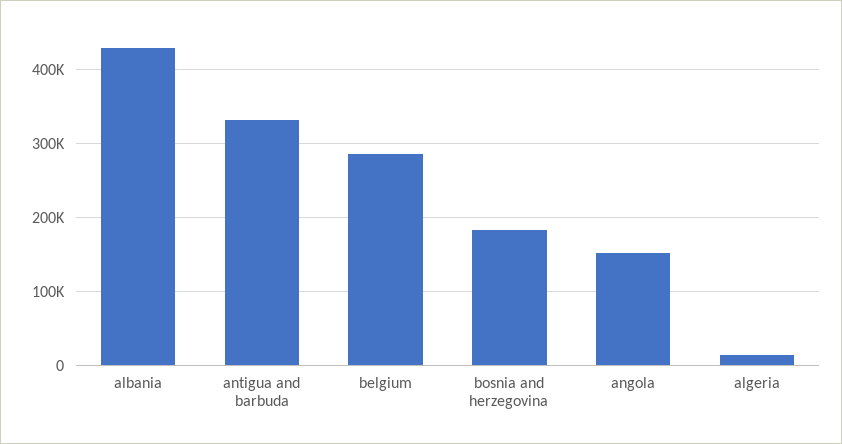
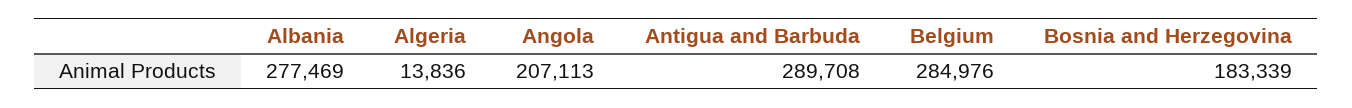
albania: 430000 -> 277469
antigua and barbuda: 330000 -> 289708
angola: 150000 -> 207113

